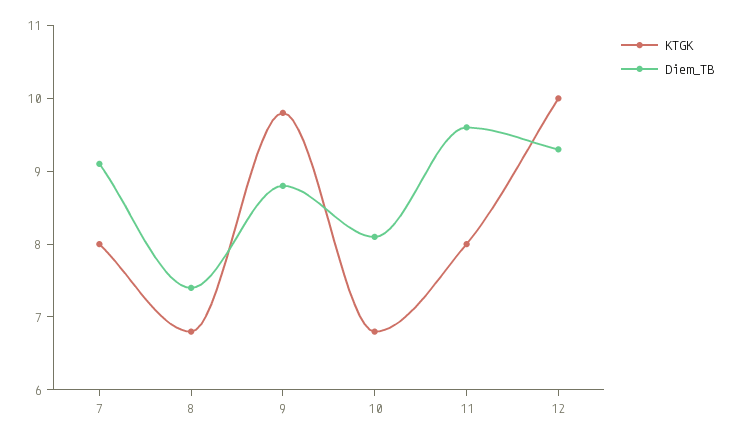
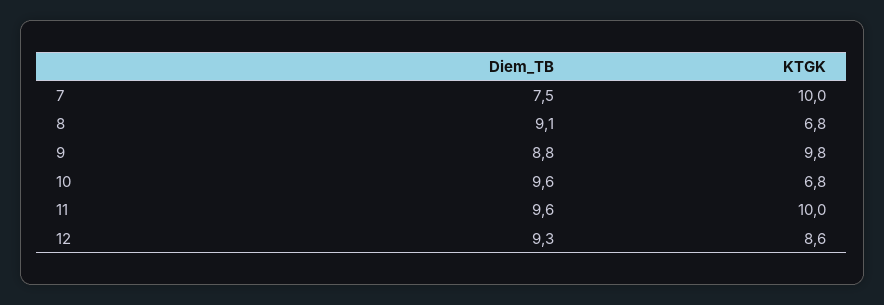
KTGK, 7: 8 -> 10
Diem_TB, 7: 9 -> 7.5
Diem_TB, 8: 7.5 -> 9.1
Diem_TB, 10: 8 -> 9.6
KTGK, 11: 8 -> 10
KTGK, 12: 10 -> 8.6

